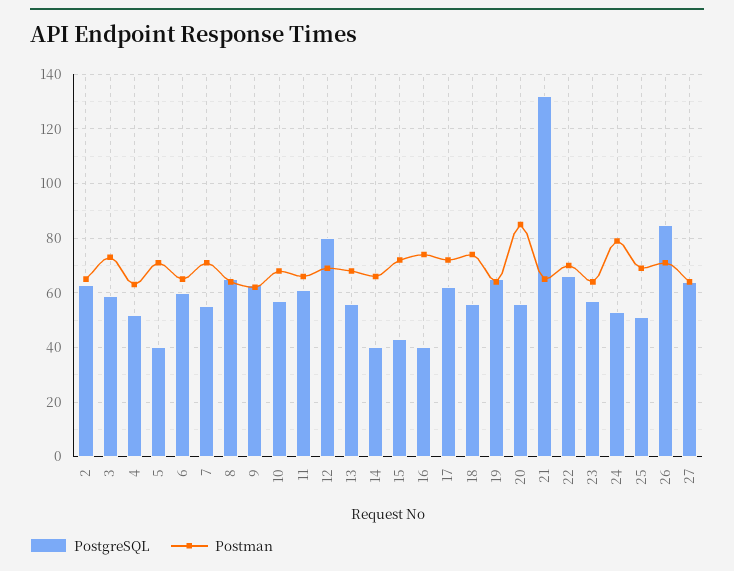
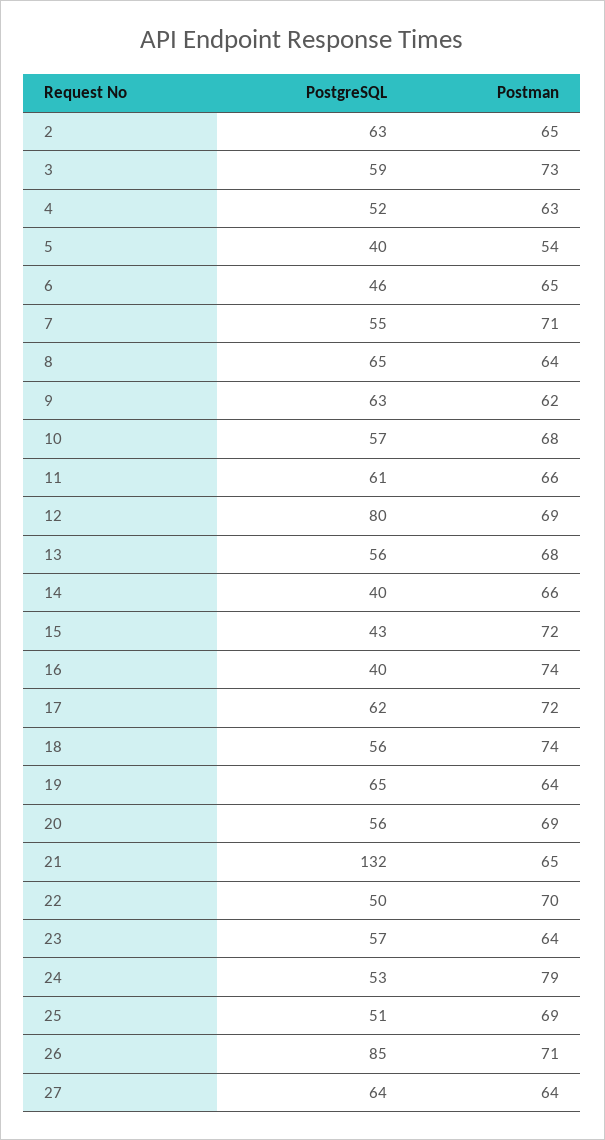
Postman, 5: 70 -> 54
PostgreSQL, 6: 60 -> 46
Postman, 20: 85 -> 69
PostgreSQL, 22: 65 -> 50

